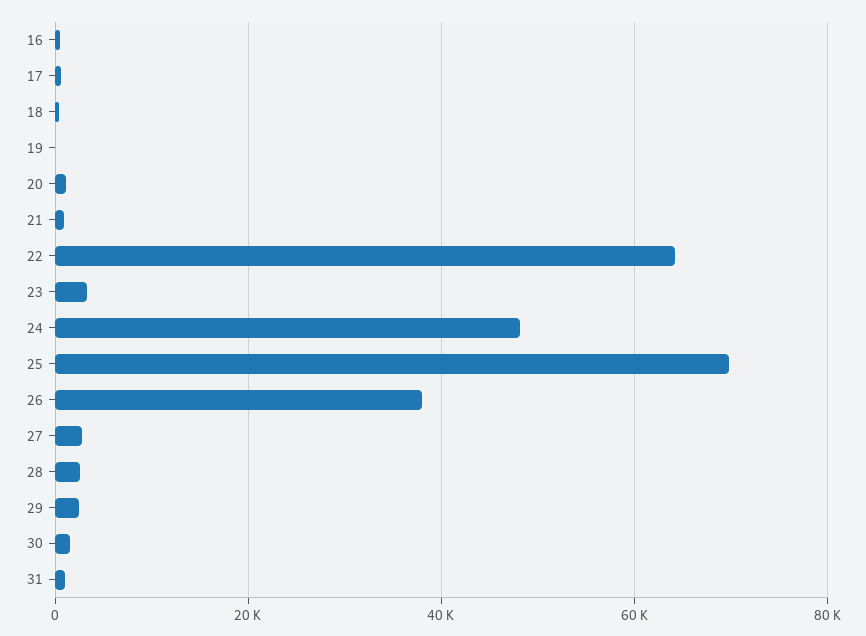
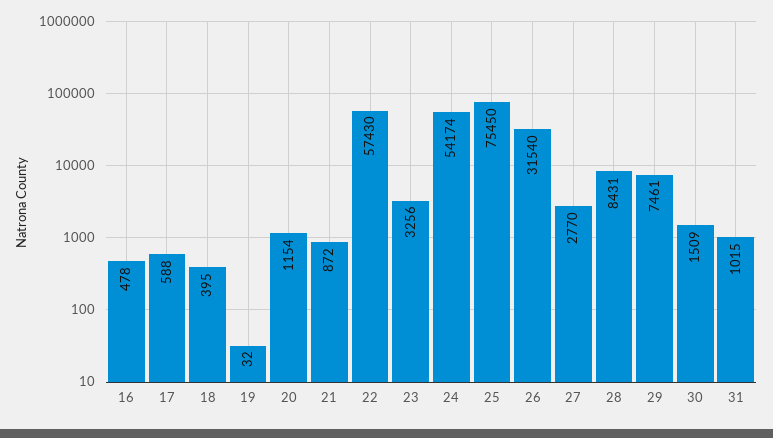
22: 64000 -> 57430
24: 48000 -> 54174
25: 70000 -> 75450
26: 38000 -> 31540
28: 2000 -> 8431
29: 2000 -> 7461

